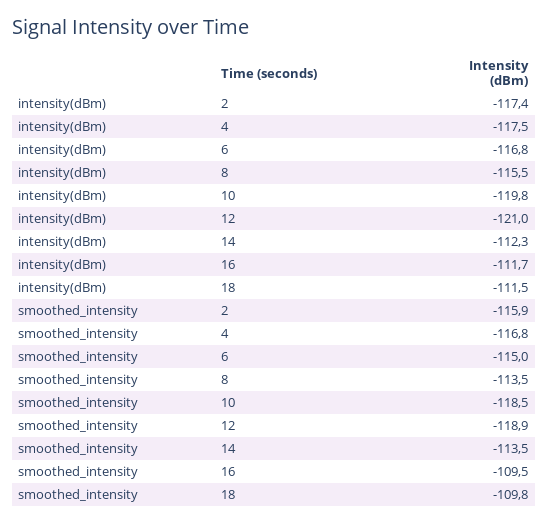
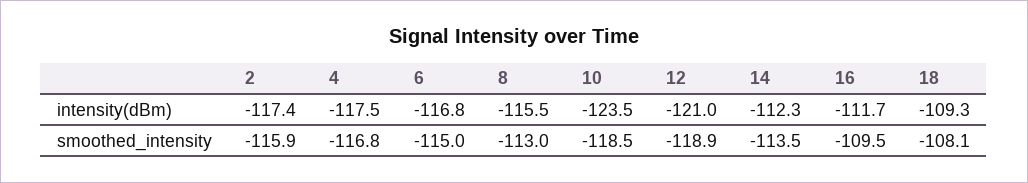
intensity(dBm), 10: -119.8 -> -123.5
intensity(dBm), 18: -111.5 -> -109.3
smoothed_intensity, 8: -113.5 -> -113
smoothed_intensity, 18: -109.8 -> -108.1

